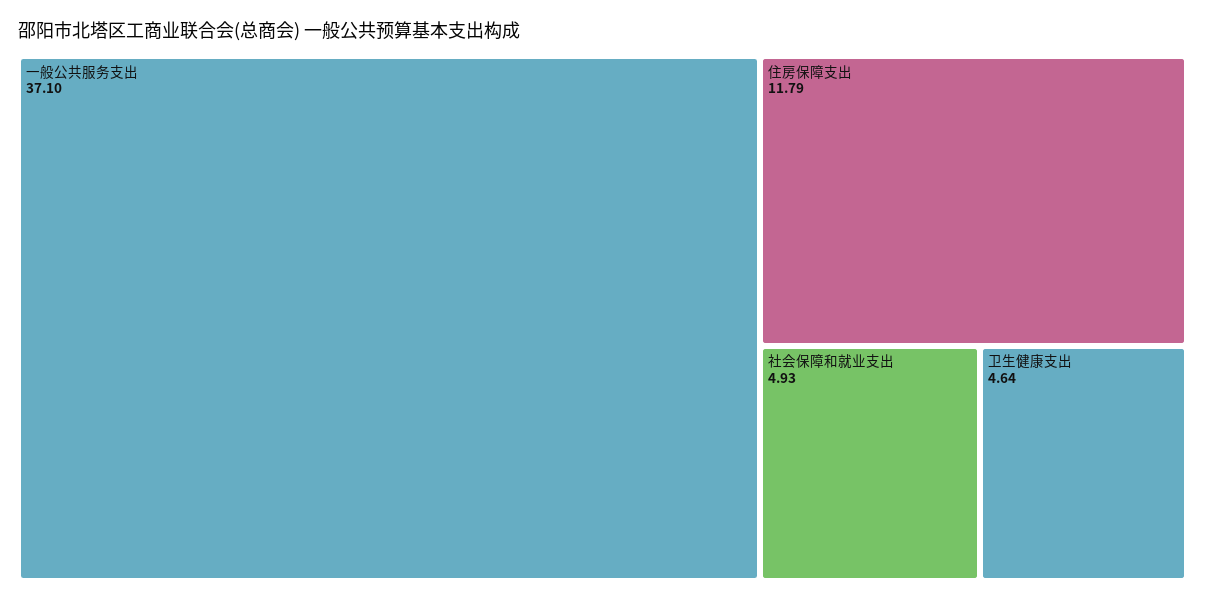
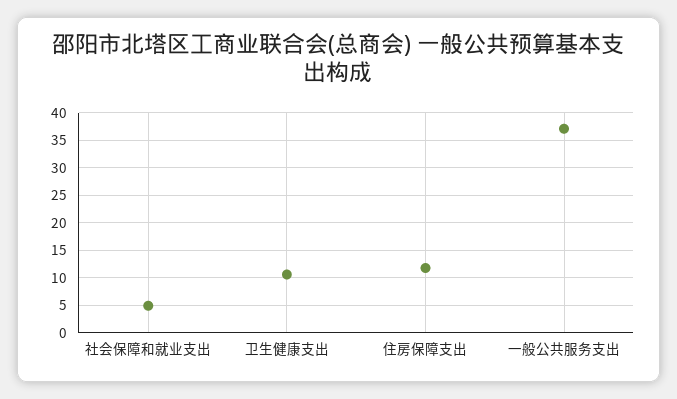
卫生健康支出: 4.64 -> 10

